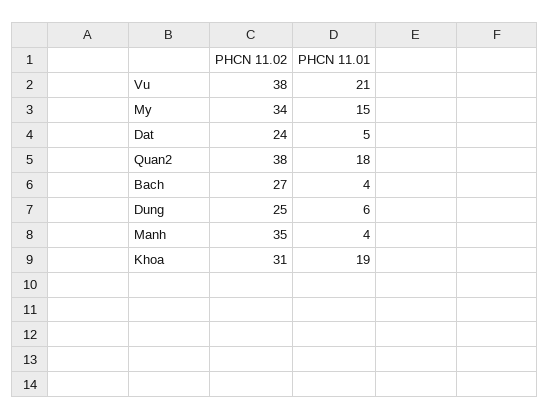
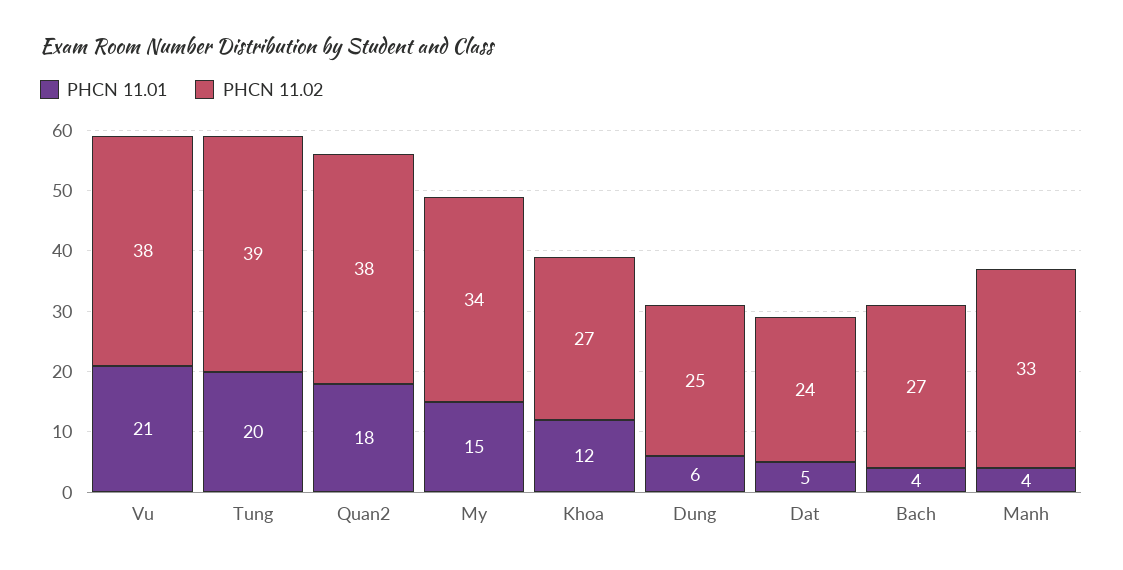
PHCN 11.02, Manh: 35 -> 33
PHCN 11.02, Khoa: 31 -> 27
PHCN 11.01, Khoa: 19 -> 12
PHCN 11.01, Tung: none -> 20
PHCN 11.02, Tung: none -> 39

